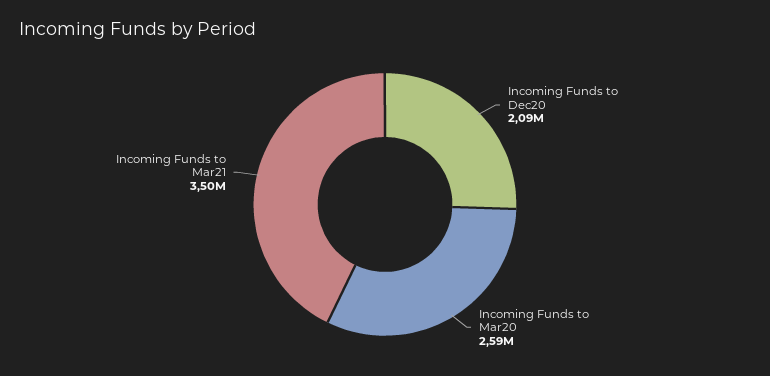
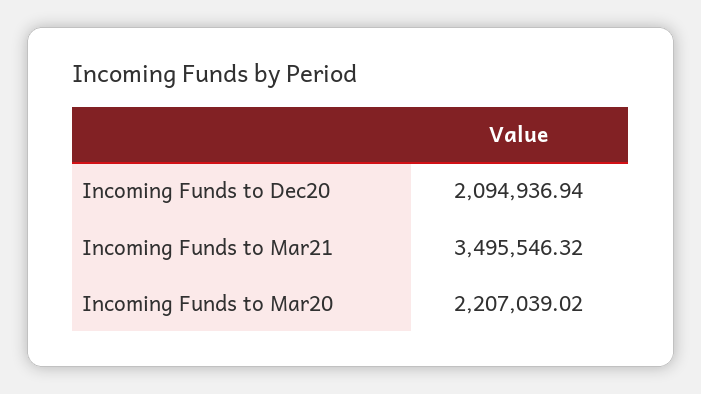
Incoming Funds to Mar20: 2590000 -> 2207039.02

